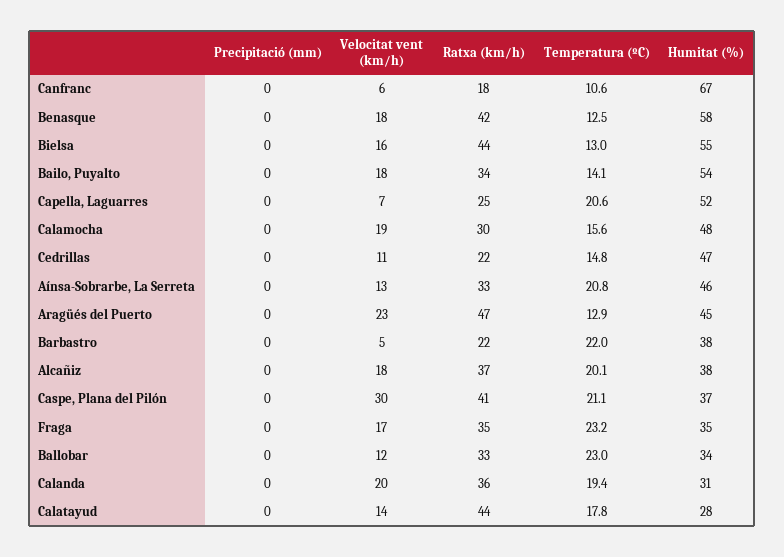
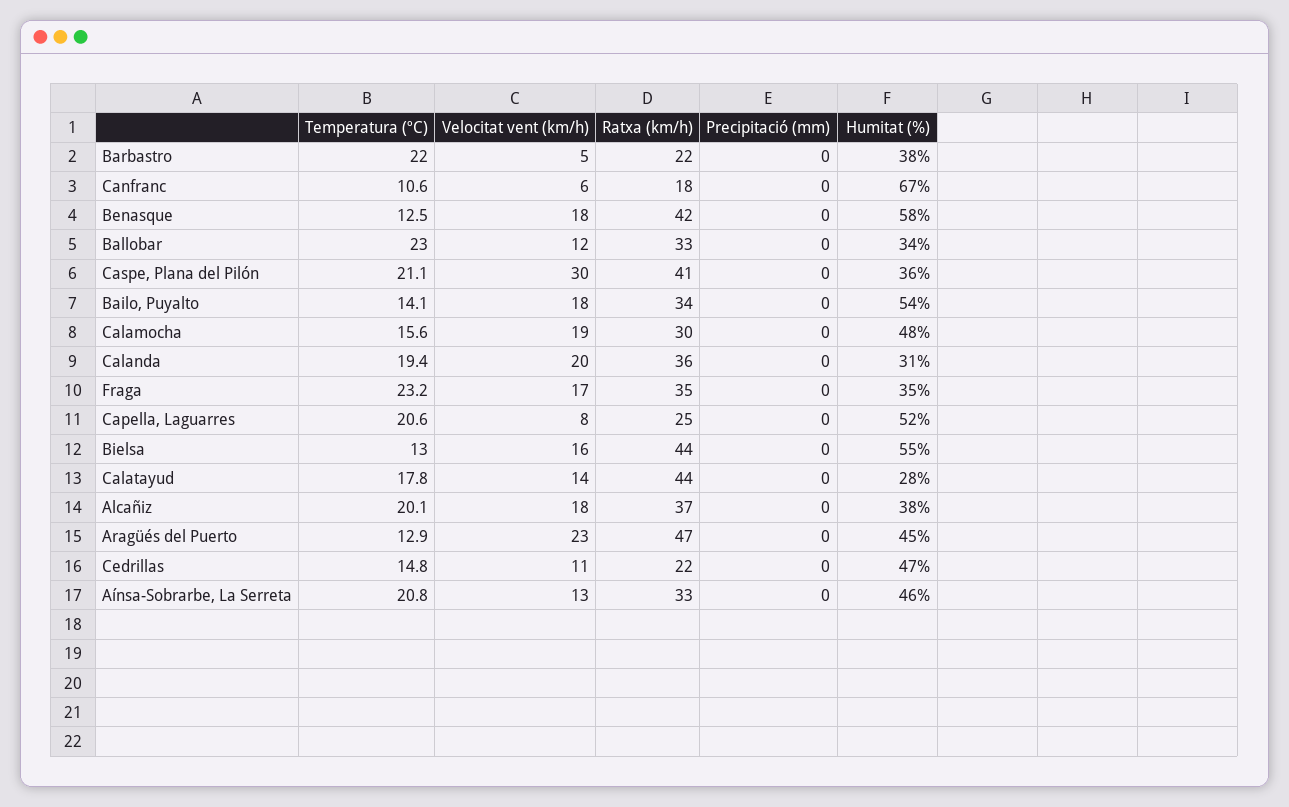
Velocitat vent (km/h), Capella, Laguarres: 7 -> 8
Humitat (%), Caspe, Plana del Pilón: 37 -> 36

